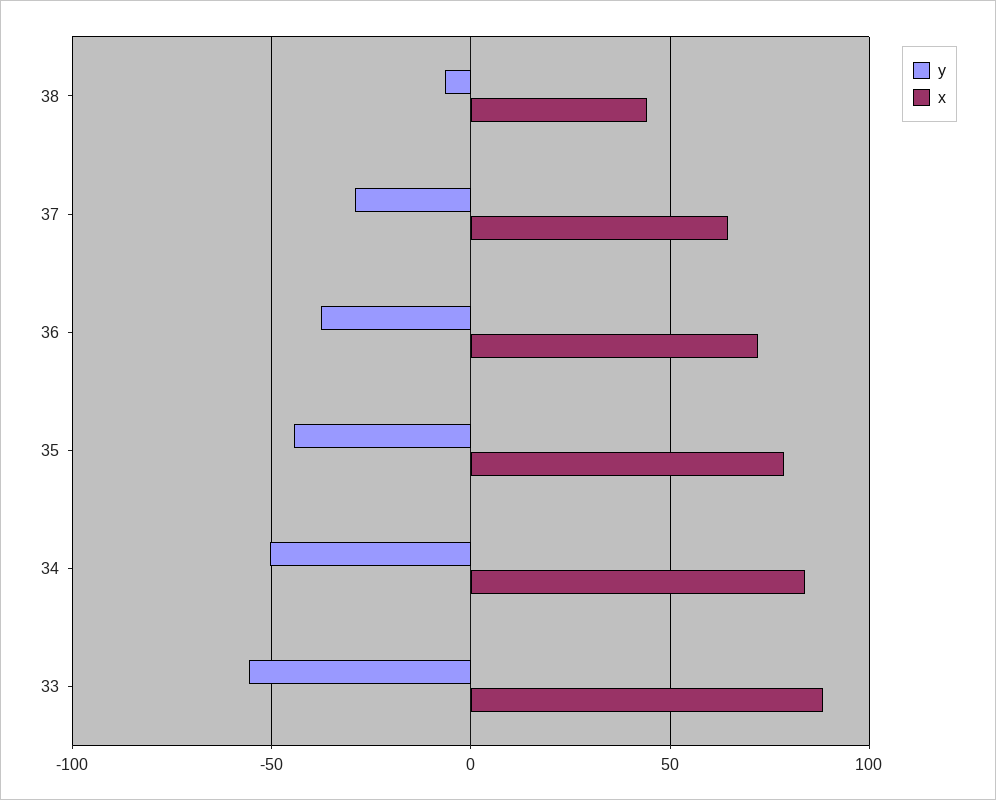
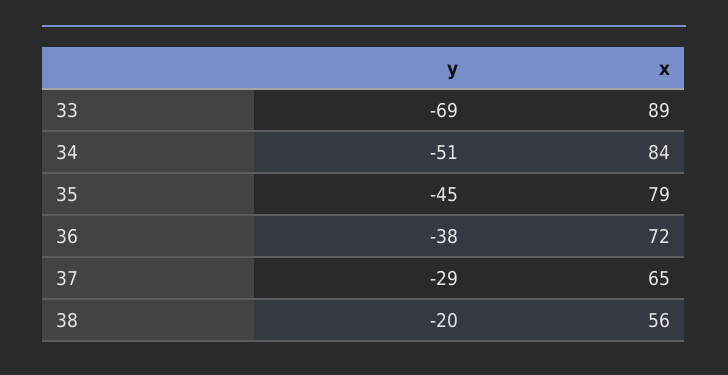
y, 38: -5 -> -20
x, 38: 45 -> 56
y, 33: -55 -> -69

